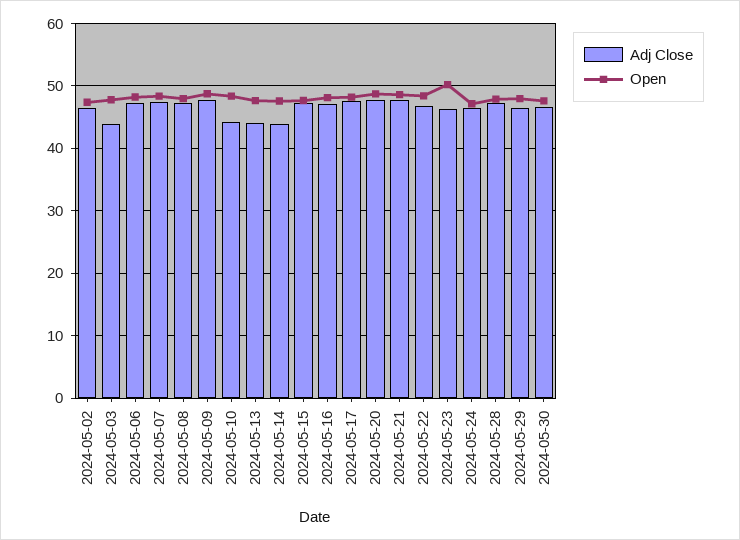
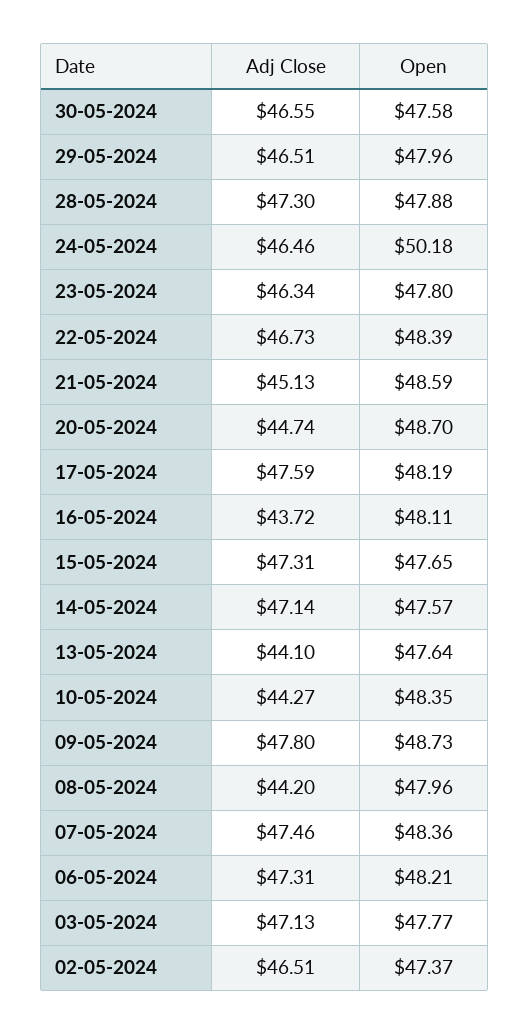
Adj Close, 2024-05-03: 44 -> 47.13
Adj Close, 2024-05-08: 47 -> 44.2
Adj Close, 2024-05-14: 44 -> 47.14
Adj Close, 2024-05-16: 47 -> 43.72
Adj Close, 2024-05-20: 48 -> 44.74
Adj Close, 2024-05-21: 48 -> 45.13
Open, 2024-05-23: 50 -> 47.8
Open, 2024-05-24: 47 -> 50.18

